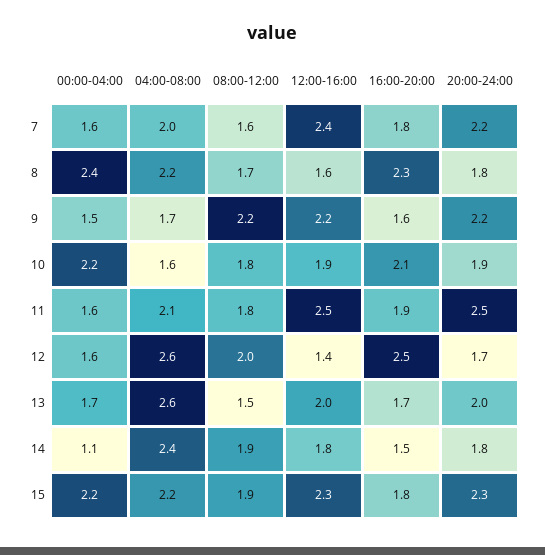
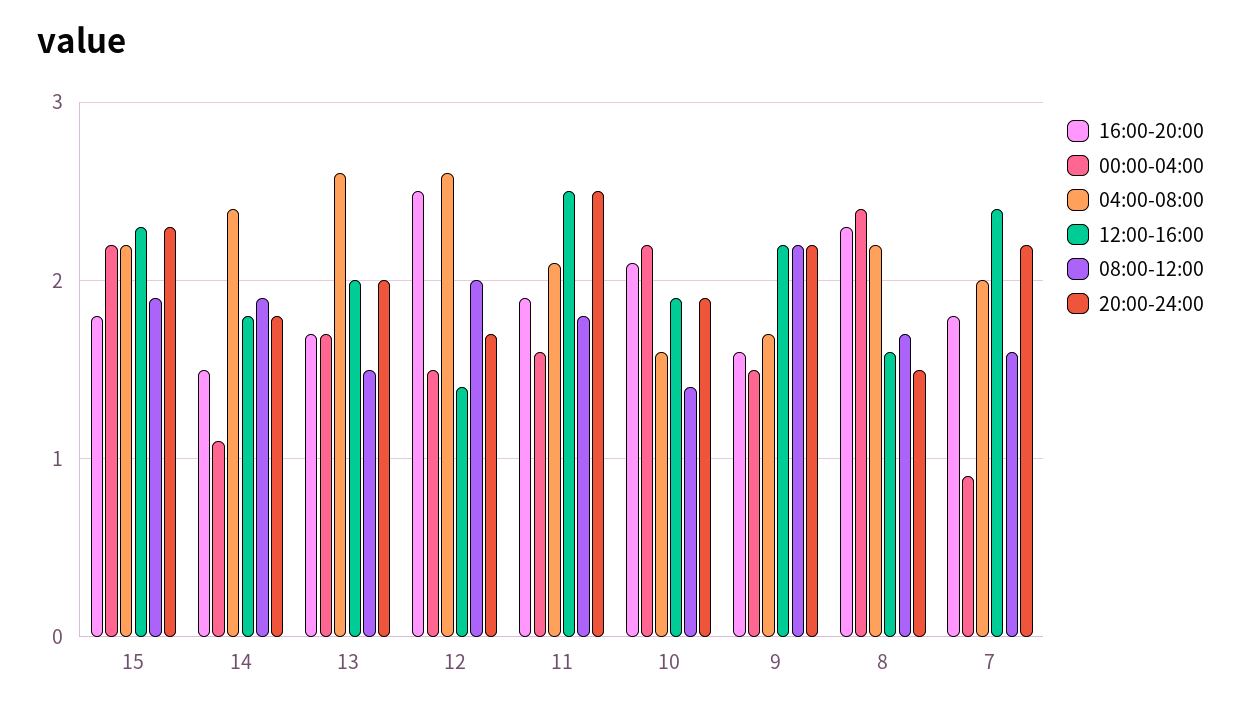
00:00-04:00, 7: 1.6 -> 0.9
20:00-24:00, 8: 1.8 -> 1.5
08:00-12:00, 10: 1.8 -> 1.4
00:00-04:00, 12: 1.6 -> 1.5

